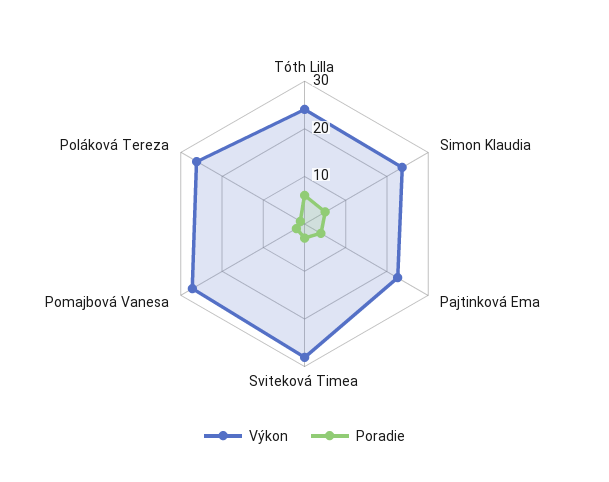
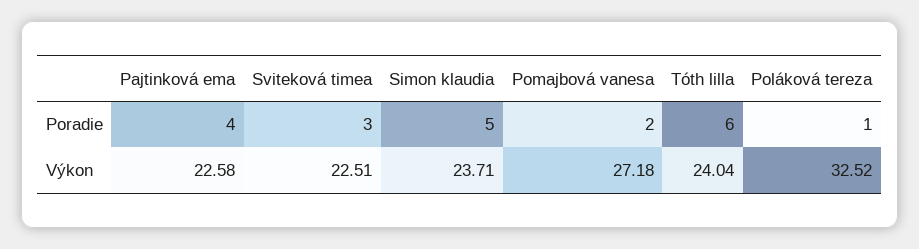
Výkon, Sviteková Timea: 28 -> 22.51
Výkon, Poláková Tereza: 26 -> 32.52

